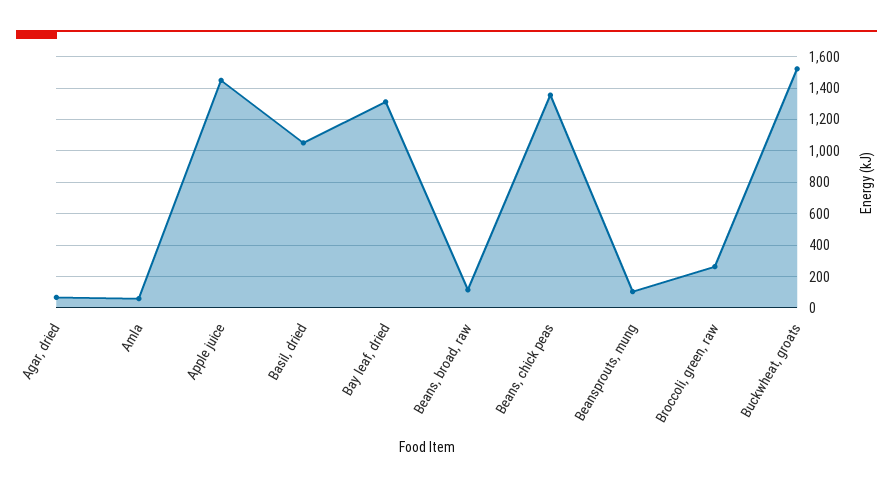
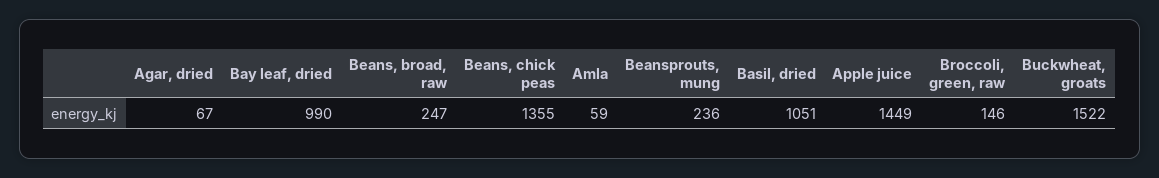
Bay leaf, dried: 1300 -> 990
Beans, broad, raw: 100 -> 247
Beansprouts, mung: 100 -> 236
Broccoli, green, raw: 250 -> 146

